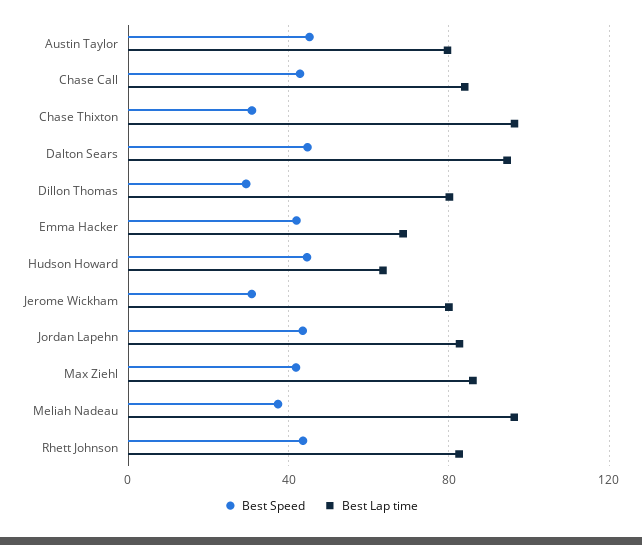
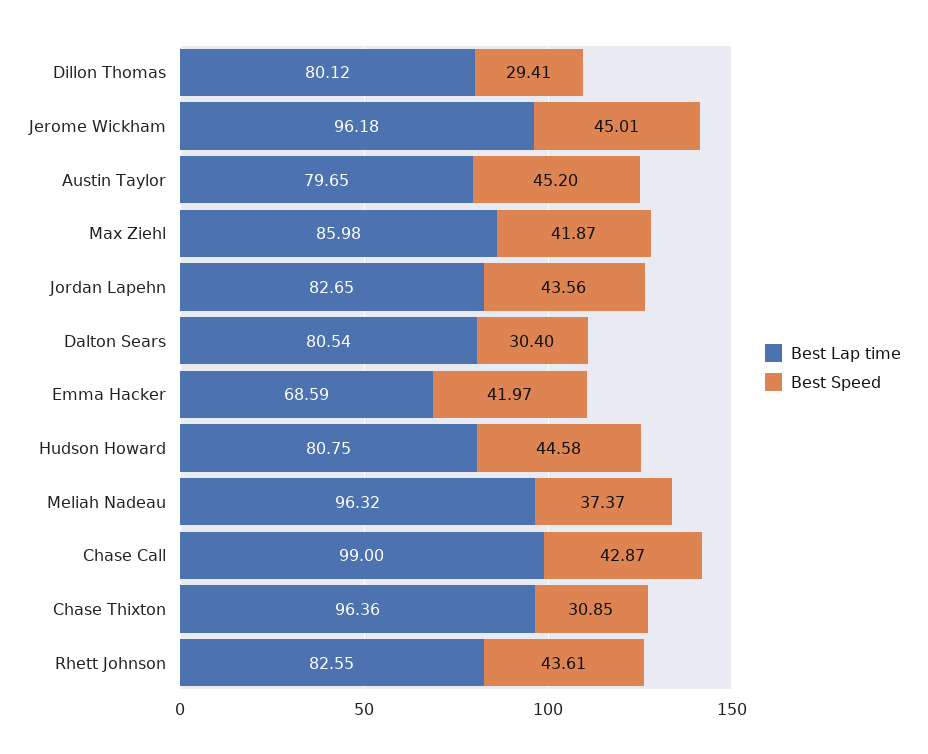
Best Lap time, Chase Call: 85 -> 99
Best Speed, Dalton Sears: 45 -> 30.4
Best Lap time, Dalton Sears: 95 -> 80.54
Best Lap time, Hudson Howard: 65 -> 80.75
Best Speed, Jerome Wickham: 30 -> 45.01
Best Lap time, Jerome Wickham: 80 -> 96.18

